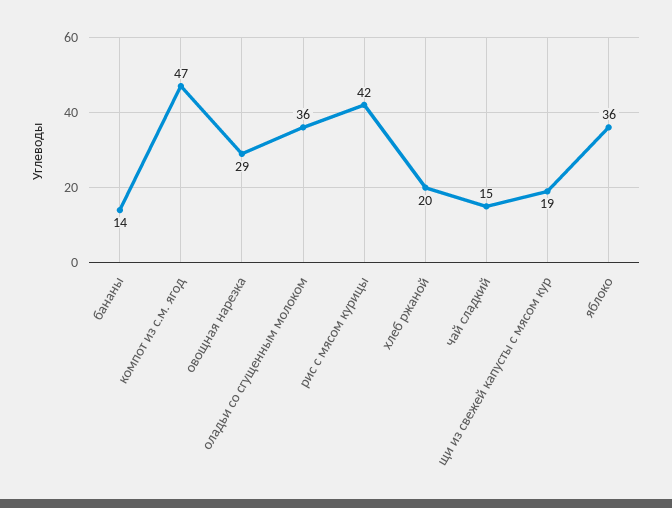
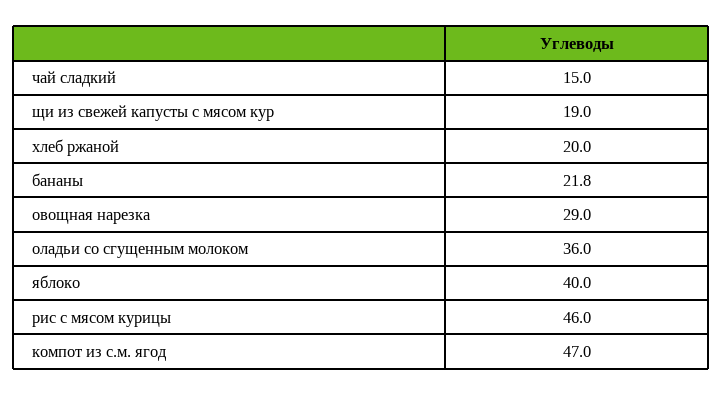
бананы: 14 -> 21.8
рис с мясом курицы: 42 -> 46
яблоко: 36 -> 40

